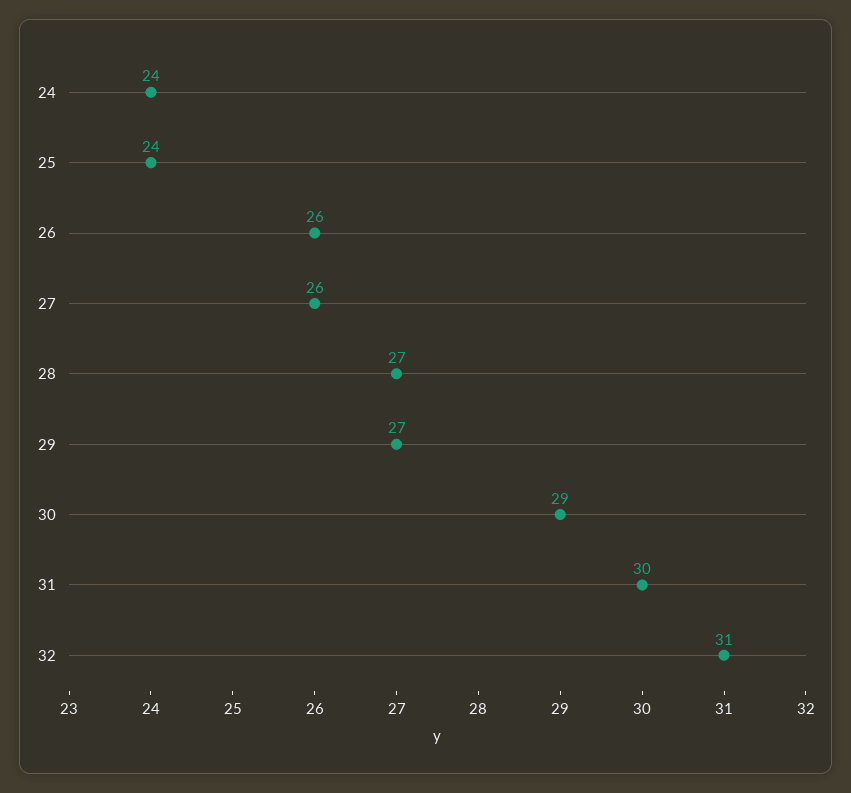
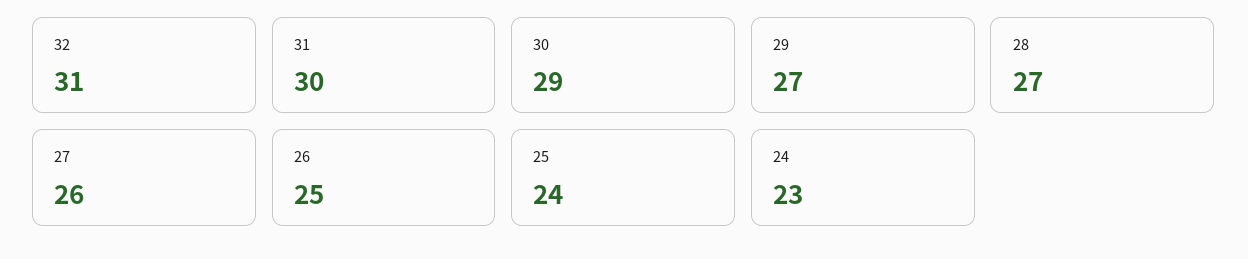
24: 24 -> 23
26: 26 -> 25

